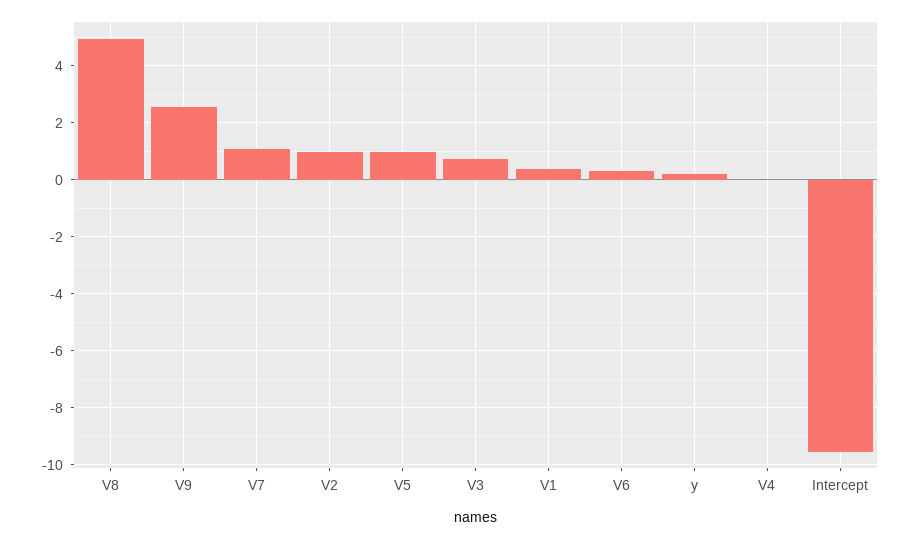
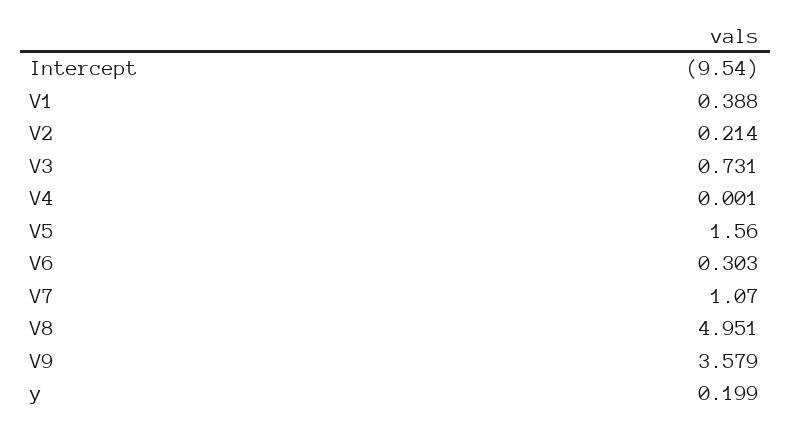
V9: 2.5 -> 3.579
V2: 1 -> 0.214
V5: 1 -> 1.56

